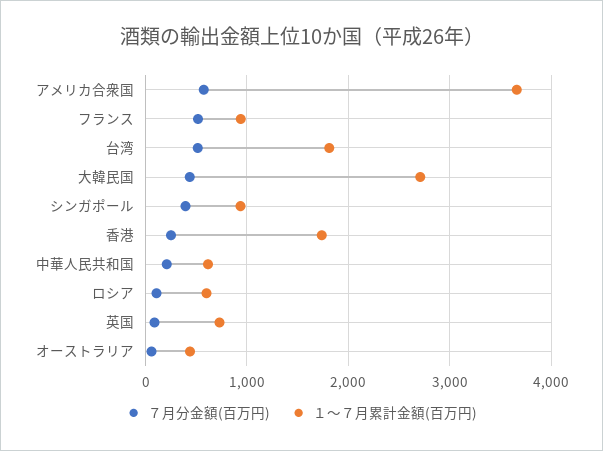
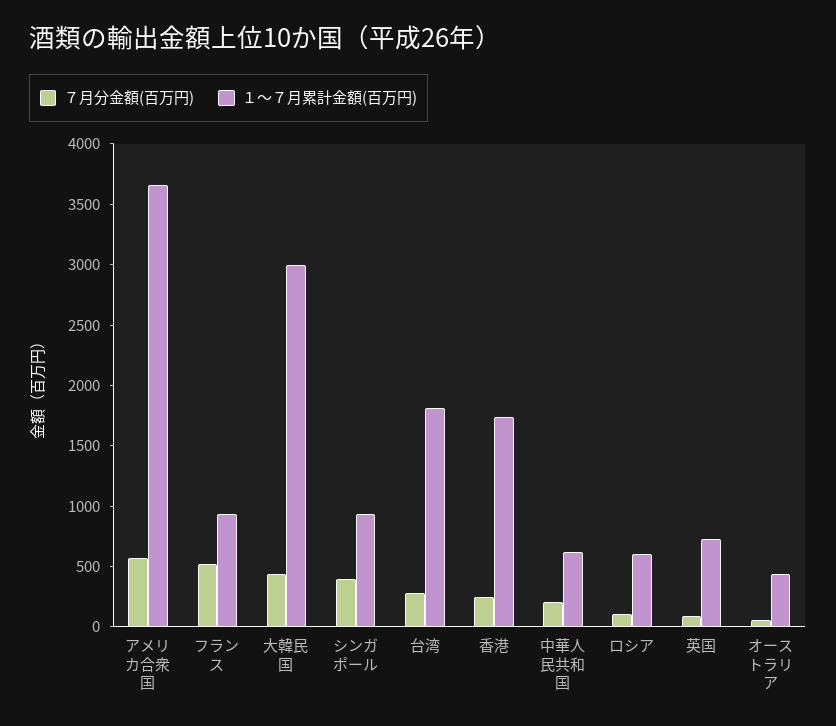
７月分金額(百万円), 台湾: 500 -> 300
１〜７月累計金額(百万円), 大韓民国: 2700 -> 3000

